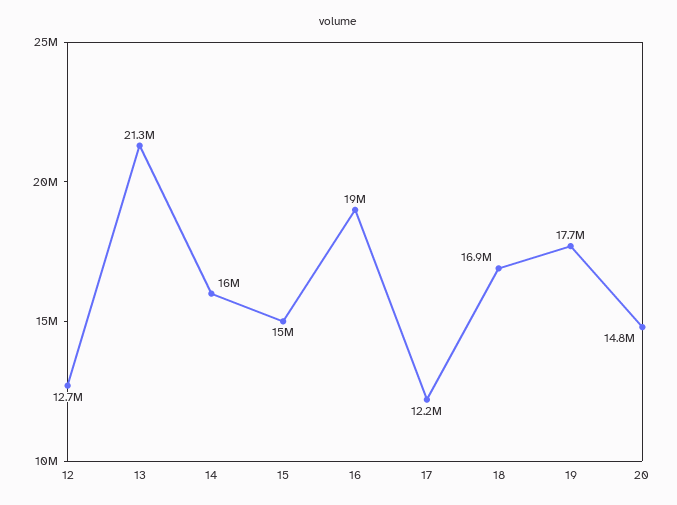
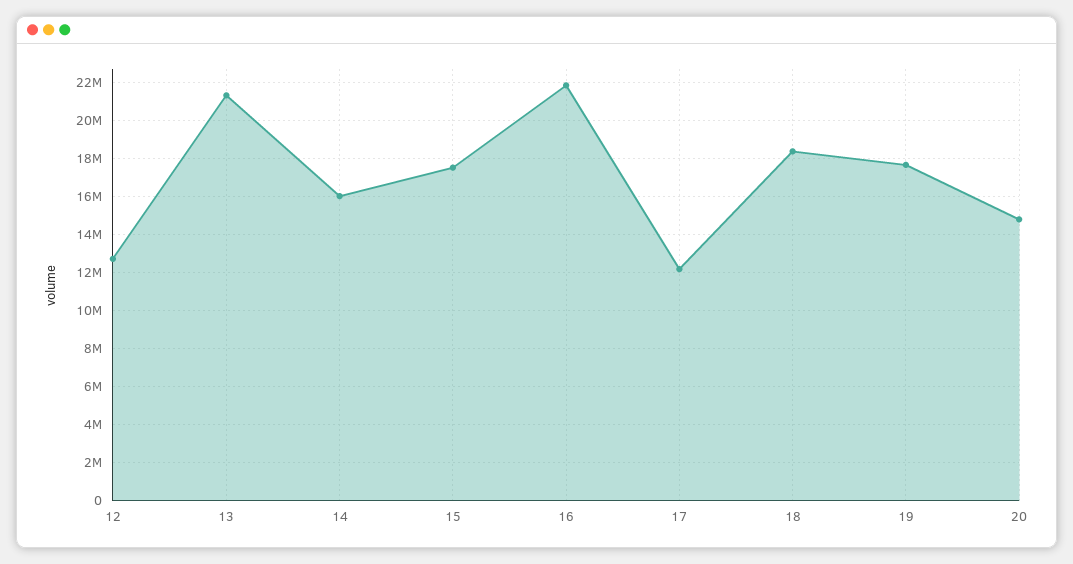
15: 15000000 -> 17500000
16: 19000000 -> 22000000
18: 16900000 -> 18500000

